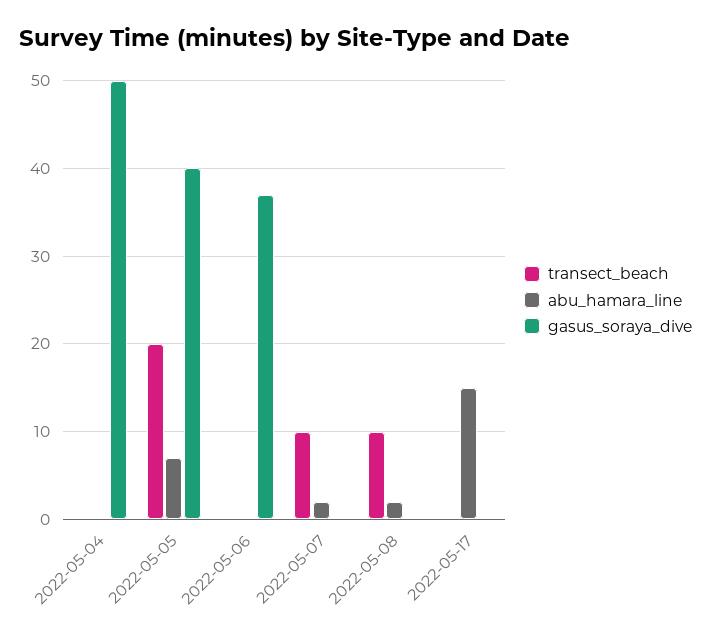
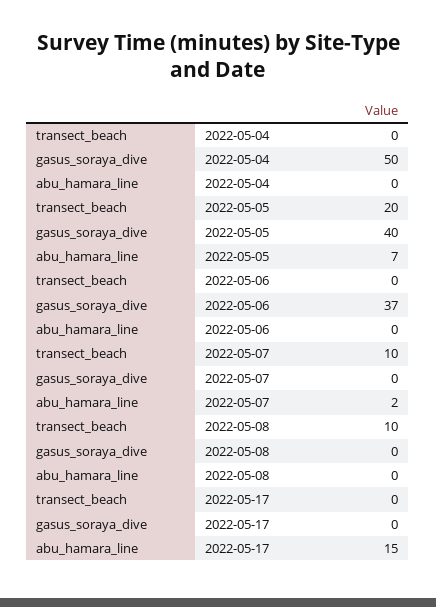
abu_hamara_line, 2022-05-08: 2 -> 0

